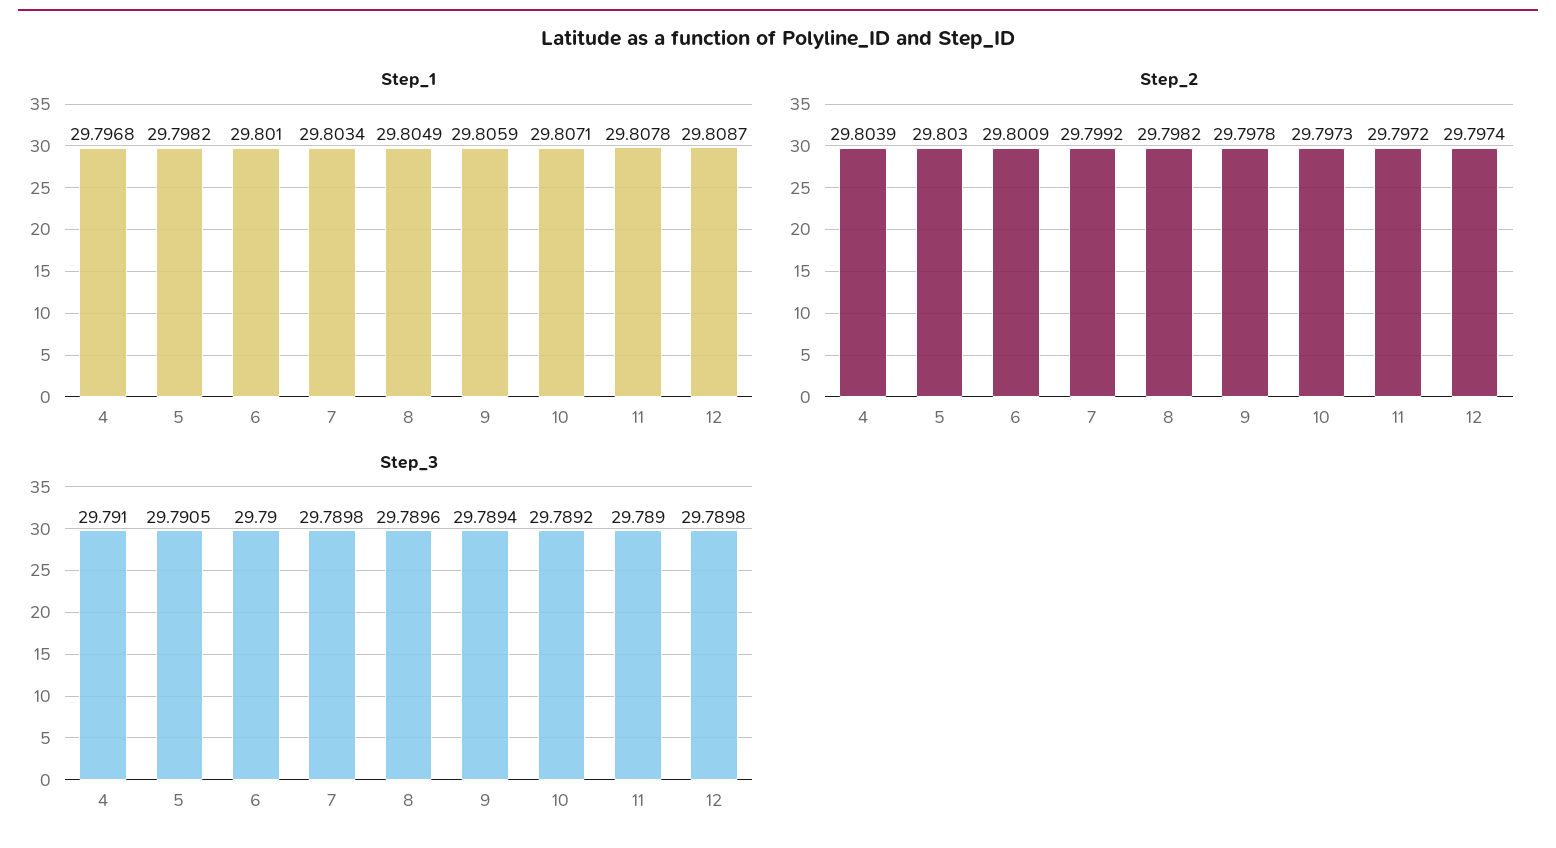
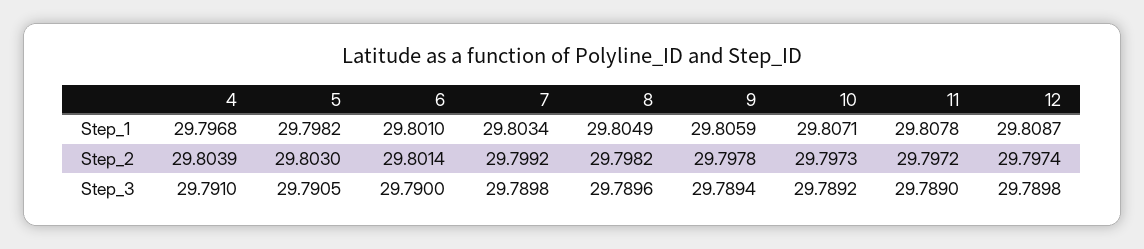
Step_2, 6: 29.8009 -> 29.8014

